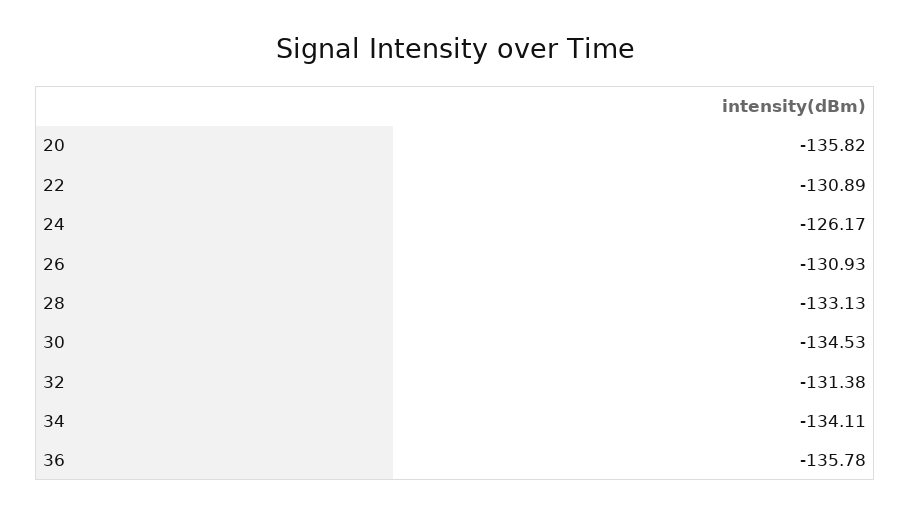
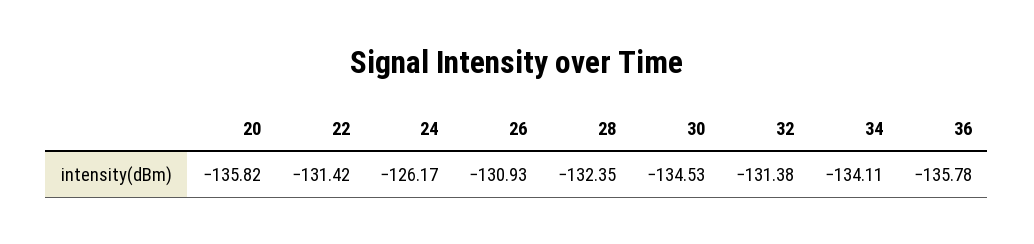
22: -130.89 -> -131.42
28: -133.13 -> -132.35

